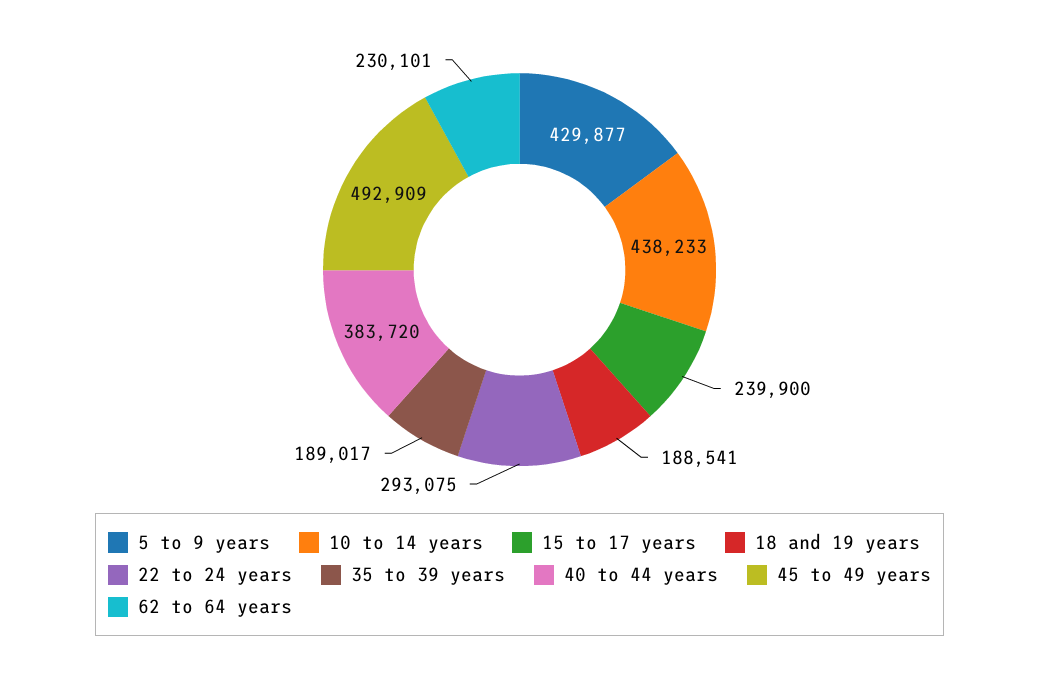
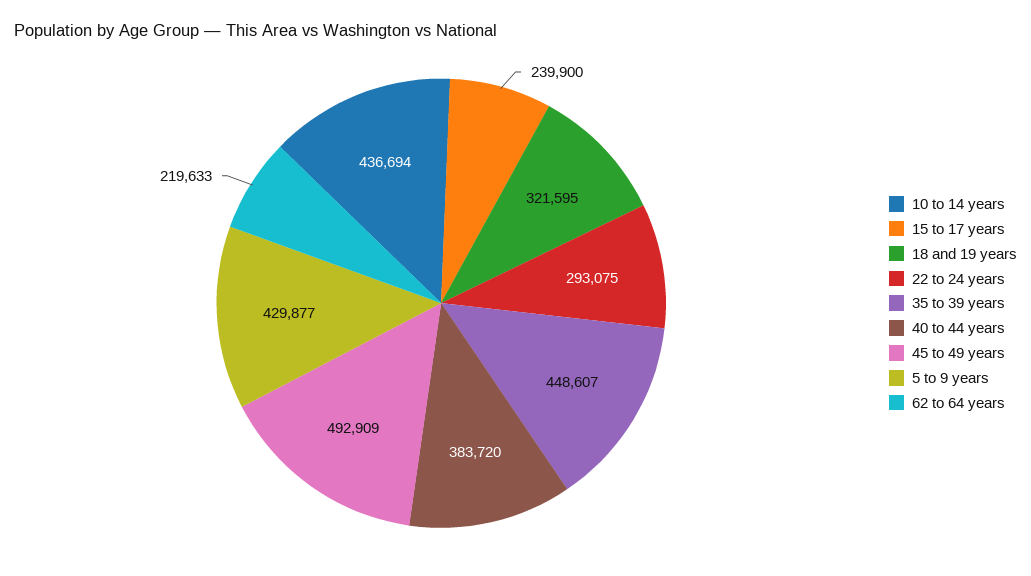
10 to 14 years: 438233 -> 436694
18 and 19 years: 188541 -> 321595
35 to 39 years: 189017 -> 448607
62 to 64 years: 230101 -> 219633

